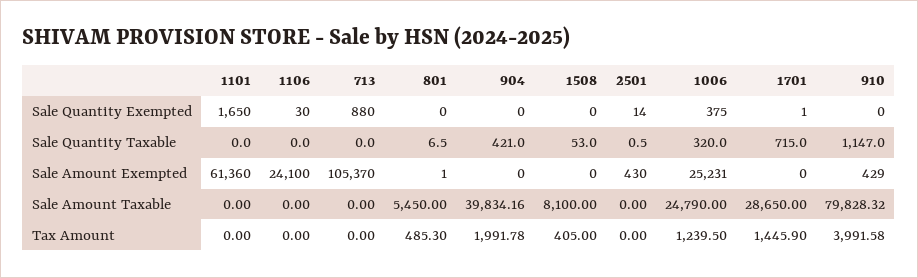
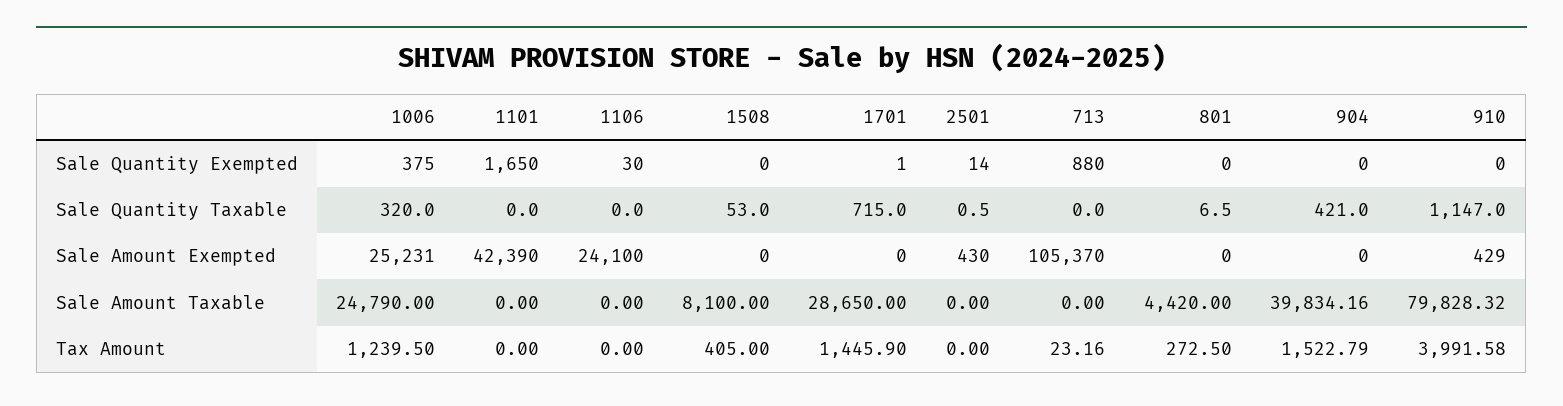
1101, Sale Amount Exempted: 61360 -> 42390
801, Sale Amount Exempted: 1 -> 0
801, Sale Amount Taxable: 5450 -> 4420
713, Tax Amount: 0 -> 23.16
801, Tax Amount: 485.3 -> 272.5
904, Tax Amount: 1991.78 -> 1522.79

